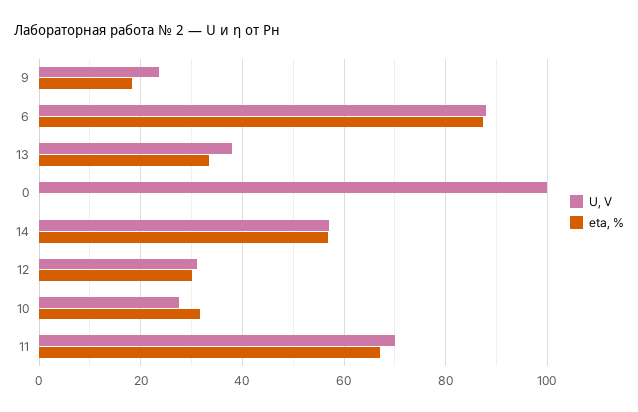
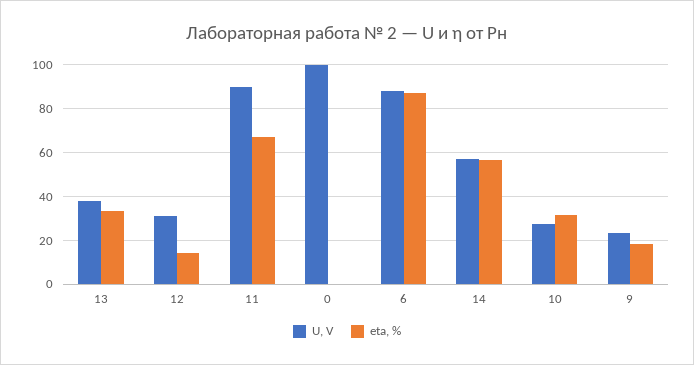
eta, %, 12: 30 -> 15
U, V, 11: 70 -> 90

